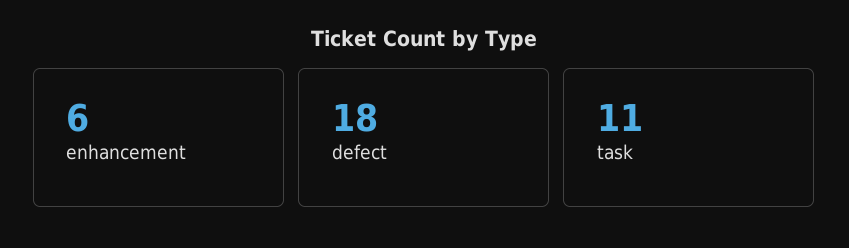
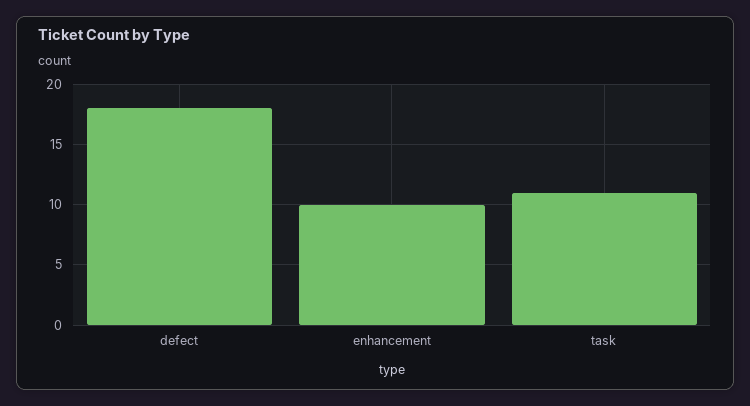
enhancement: 6 -> 10

